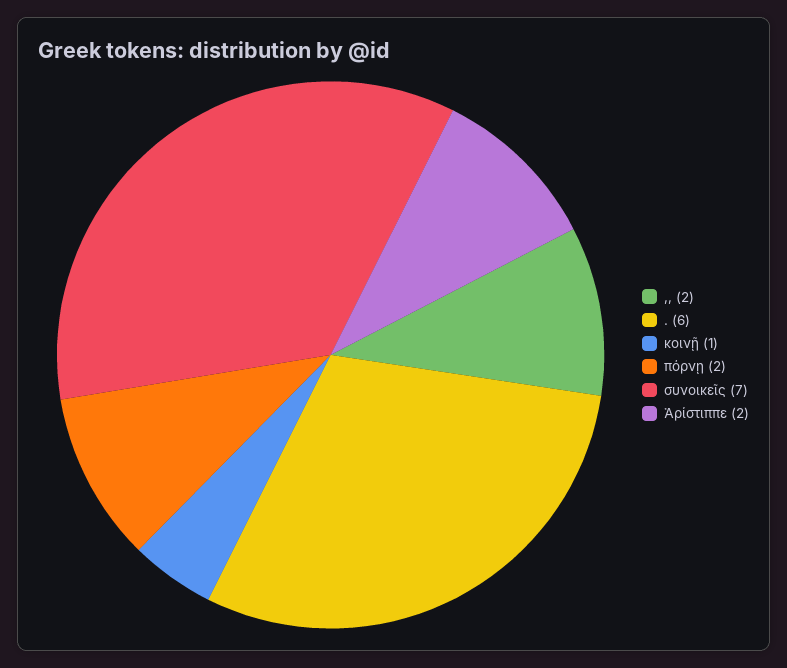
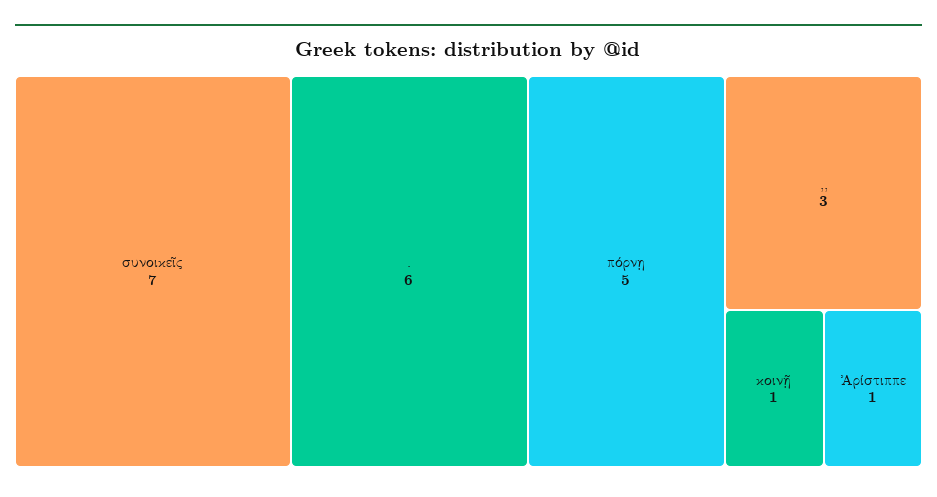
,,: 2 -> 3
πόρνῃ: 2 -> 5
Ἀρίστιππε: 2 -> 1

